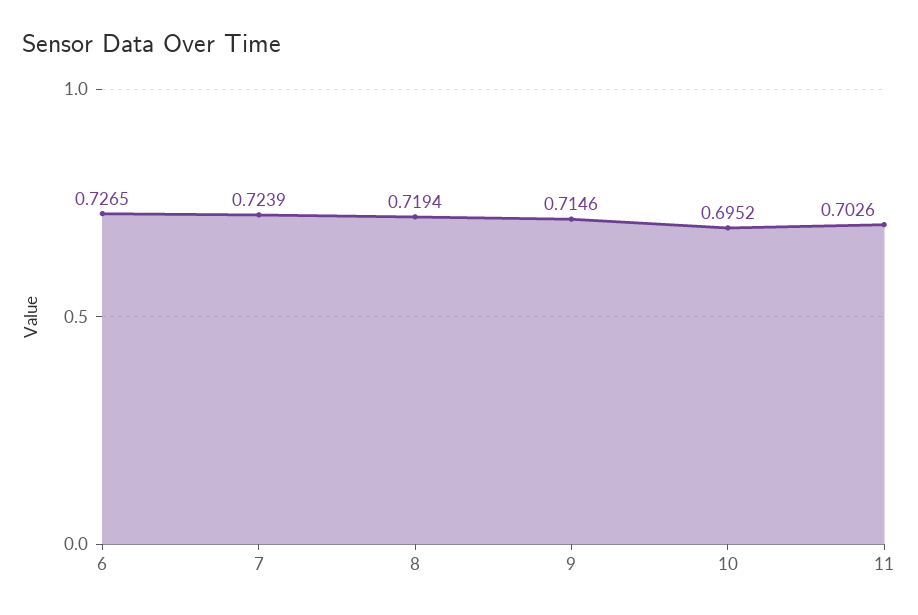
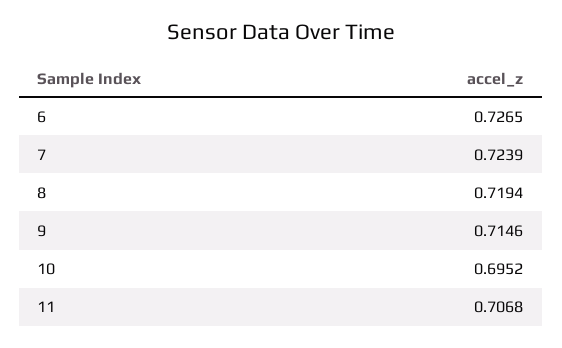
11: 0.7026 -> 0.7068

